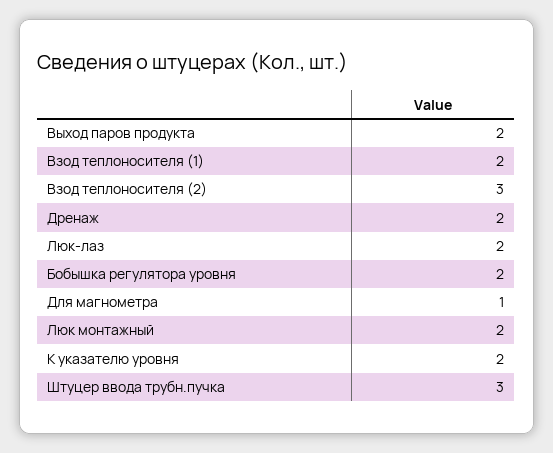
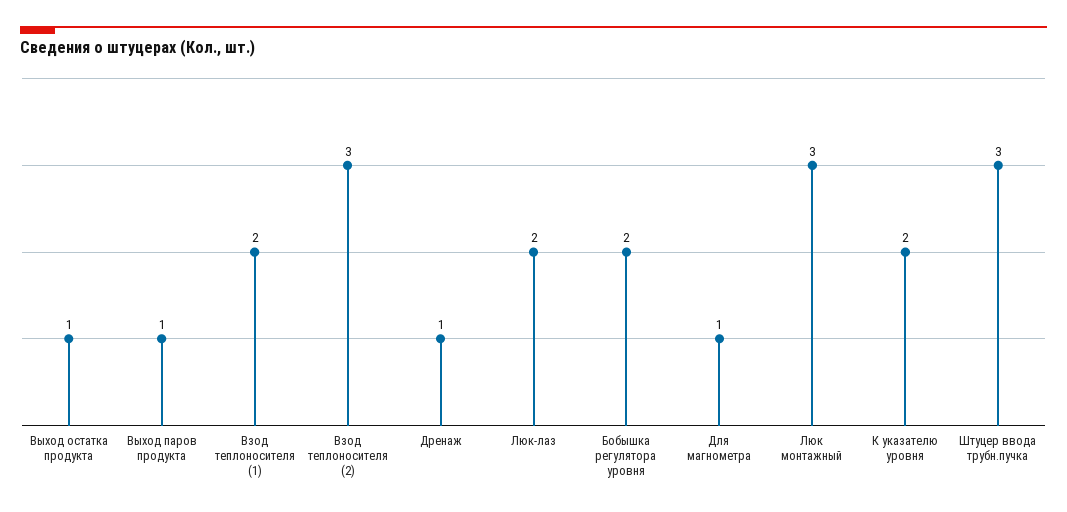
Выход паров продукта: 2 -> 1
Дренаж: 2 -> 1
Люк монтажный: 2 -> 3
Выход остатка продукта: none -> 1

